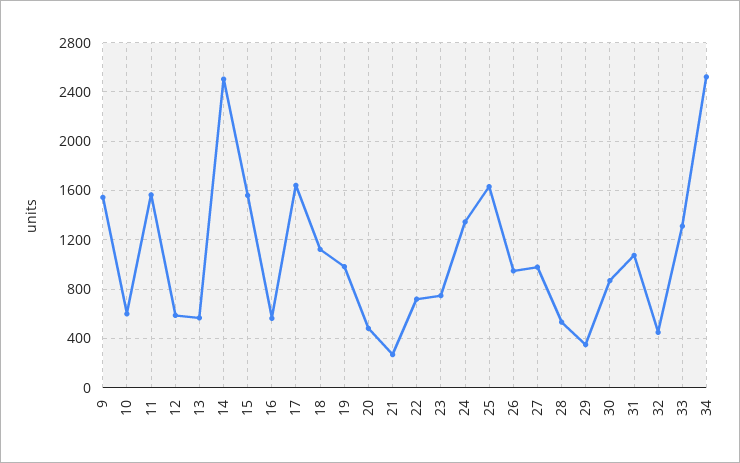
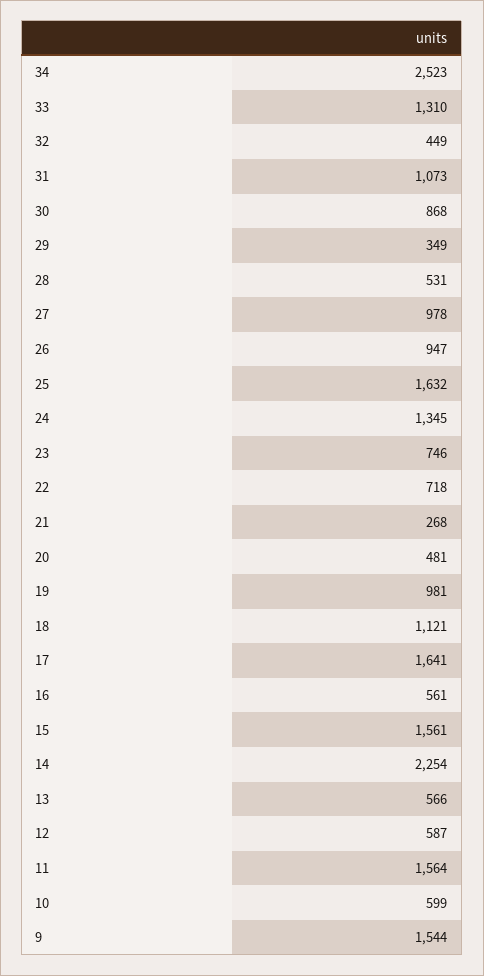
14: 2500 -> 2254

